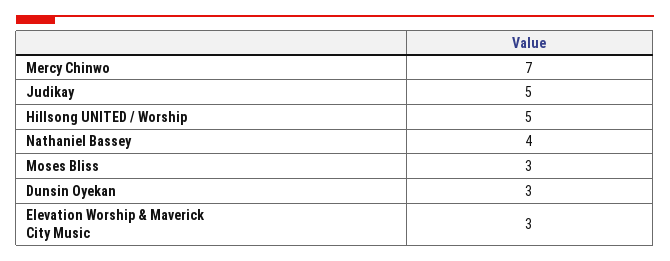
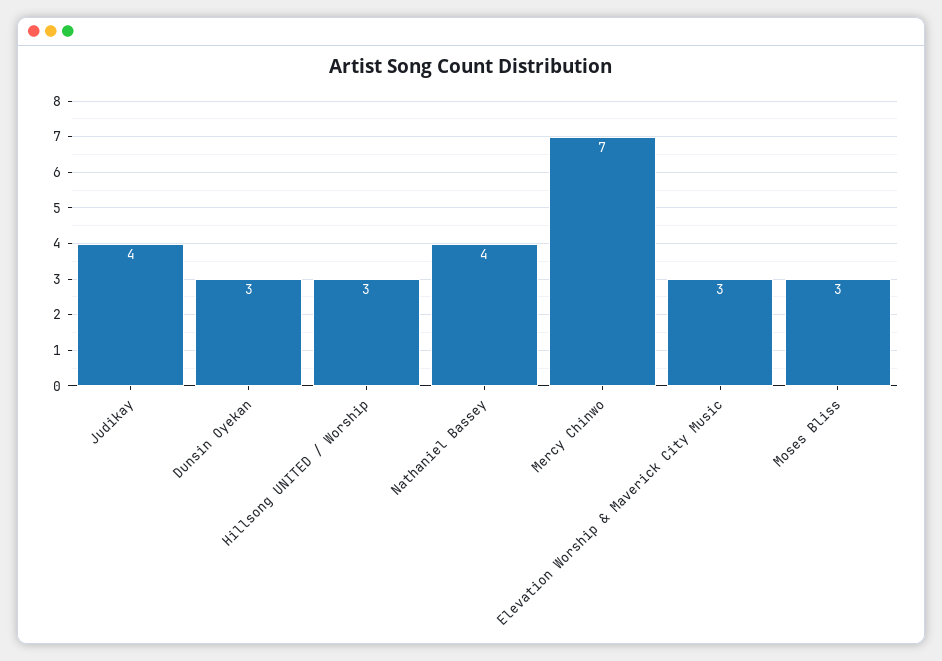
Judikay: 5 -> 4
Hillsong UNITED / Worship: 5 -> 3

